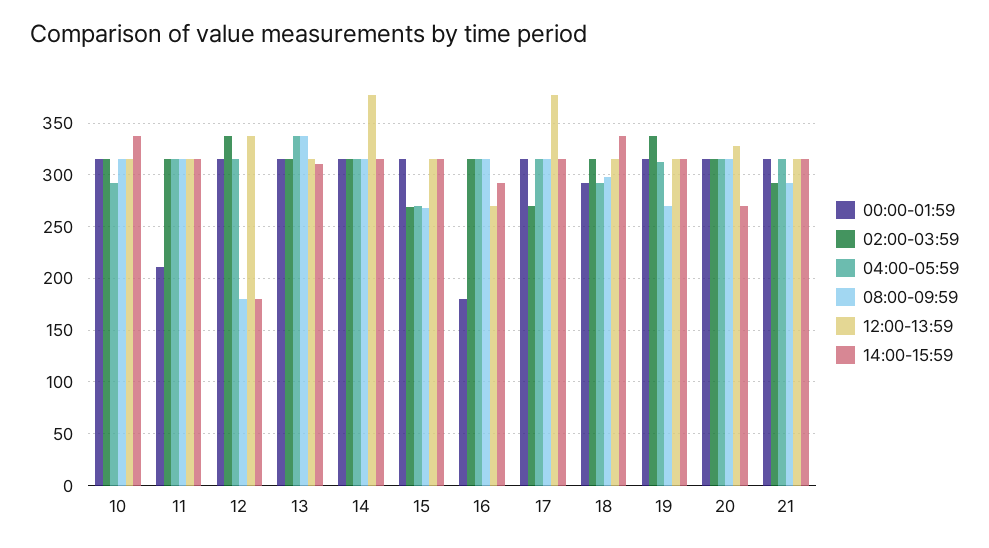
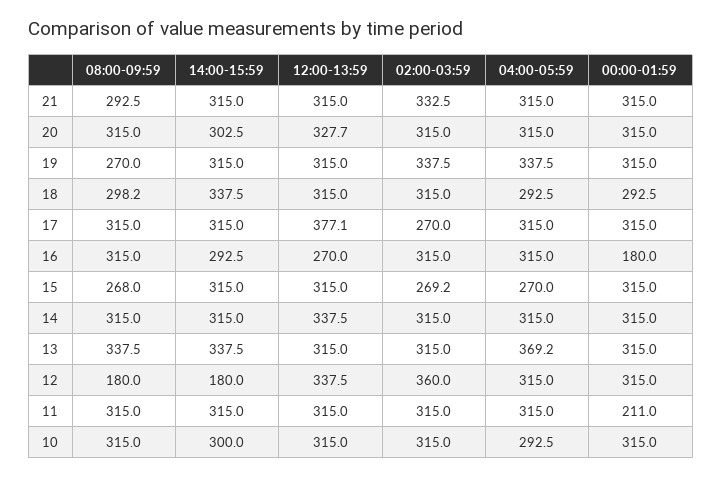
14:00-15:59, 10: 340 -> 300
02:00-03:59, 12: 340 -> 360
04:00-05:59, 13: 340 -> 369.2
14:00-15:59, 13: 310 -> 337.5
12:00-13:59, 14: 380 -> 337.5
04:00-05:59, 19: 310 -> 337.5
14:00-15:59, 20: 270 -> 302.5
02:00-03:59, 21: 290 -> 332.5

